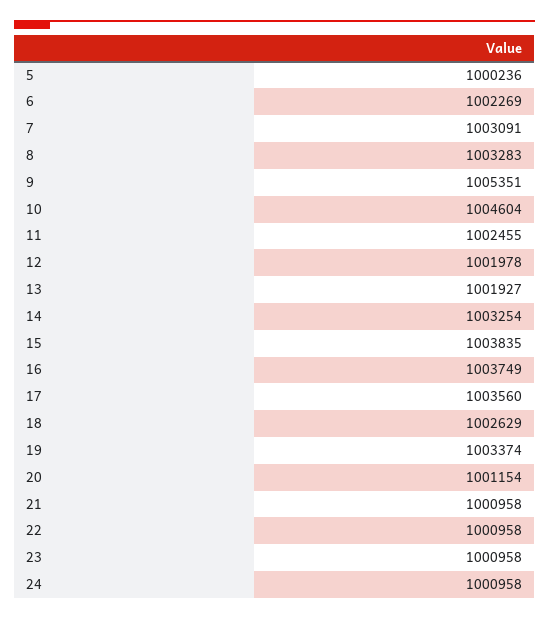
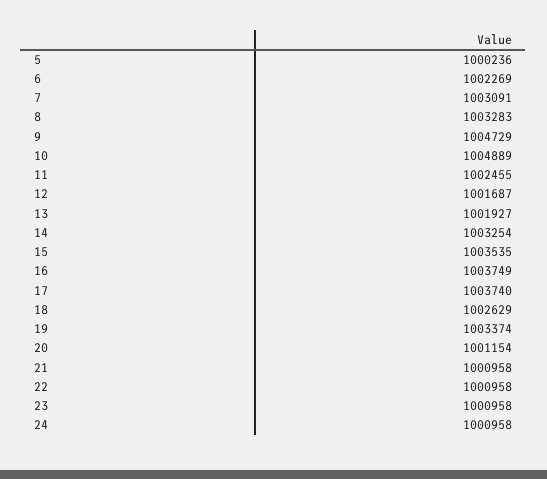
9: 1005351 -> 1004729
10: 1004604 -> 1004889
12: 1001978 -> 1001687
15: 1003835 -> 1003535
17: 1003560 -> 1003740

